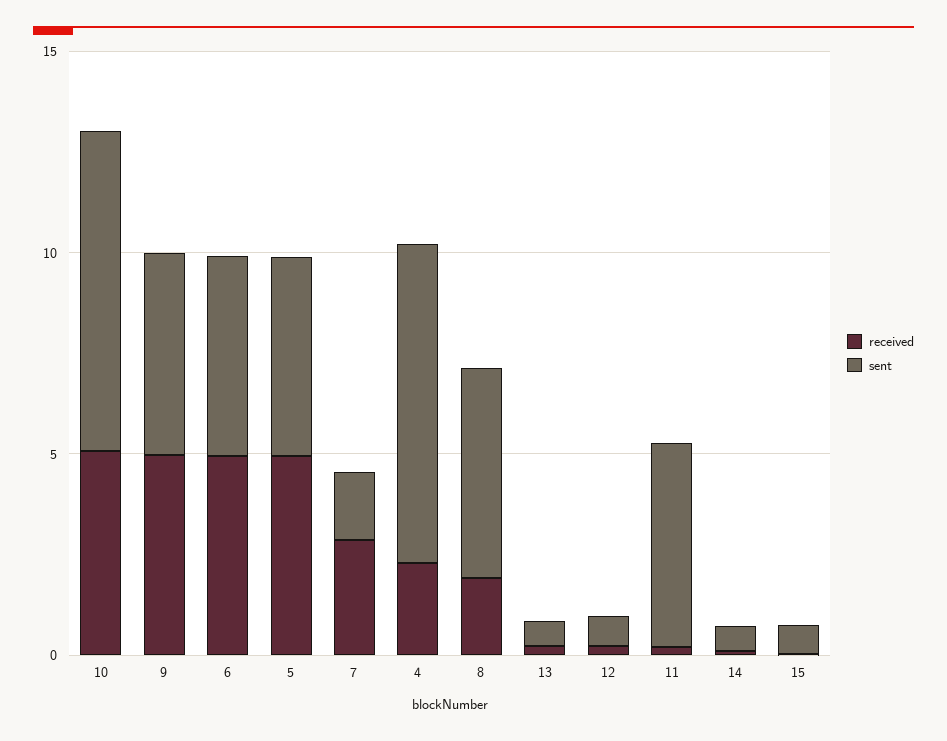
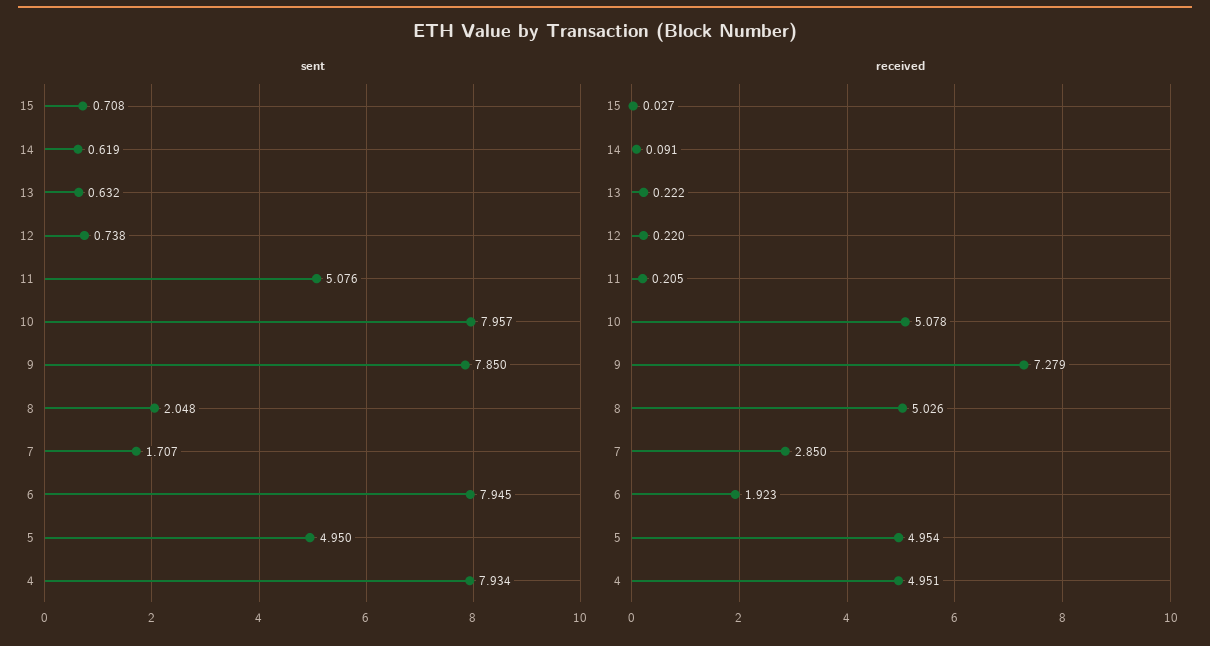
received, 9: 5 -> 7.279
sent, 9: 5 -> 7.85
received, 6: 5 -> 1.923
sent, 6: 5 -> 7.945
received, 4: 2 -> 4.951
received, 8: 2 -> 5.026
sent, 8: 5 -> 2.048

